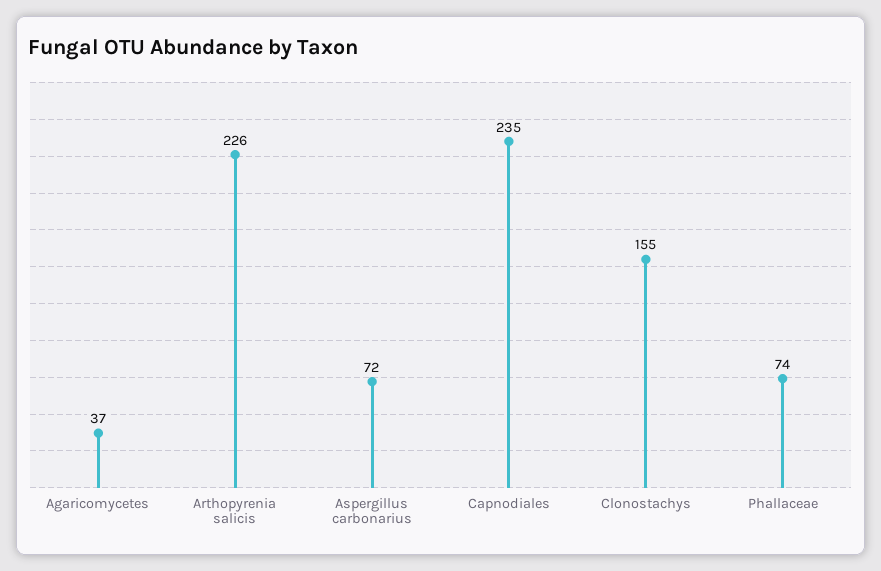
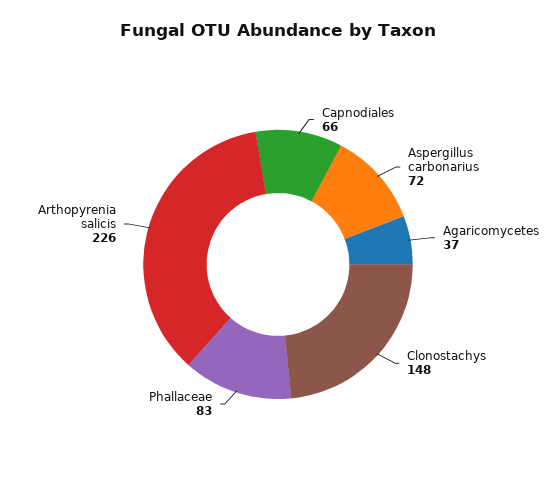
Capnodiales: 235 -> 66
Clonostachys: 155 -> 148
Phallaceae: 74 -> 83

